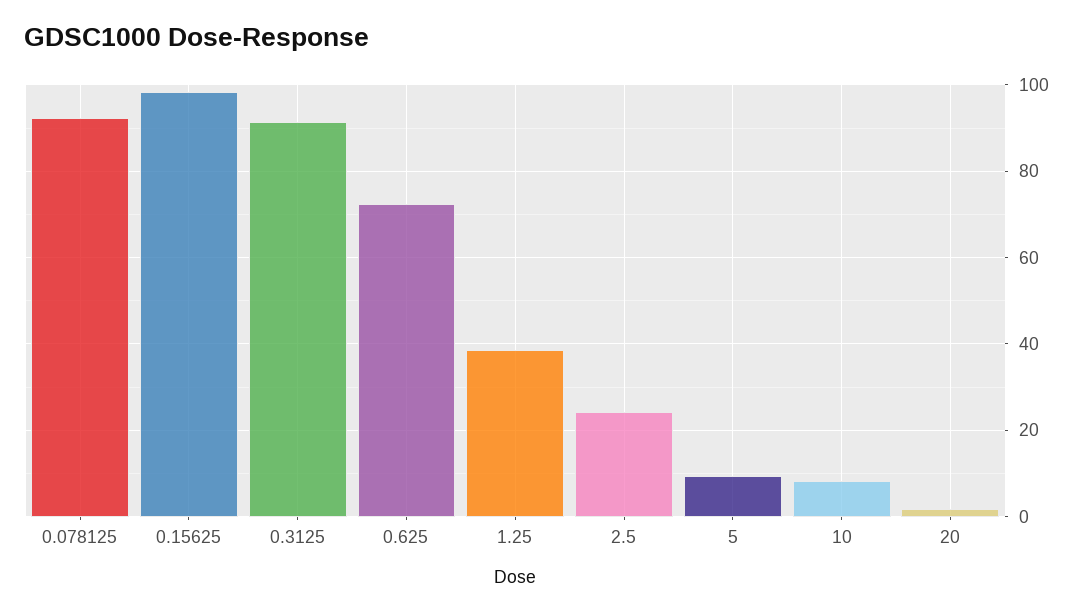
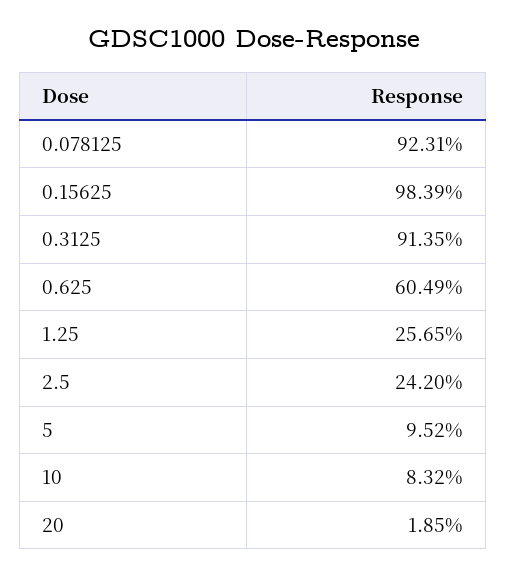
0.625: 72 -> 60.49
1.25: 38 -> 25.65

